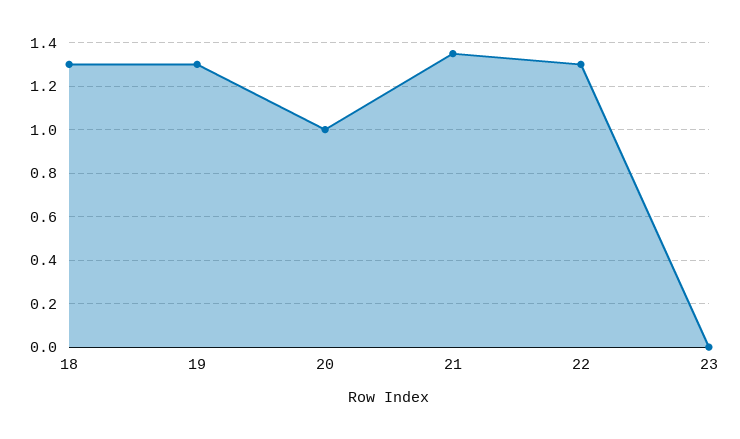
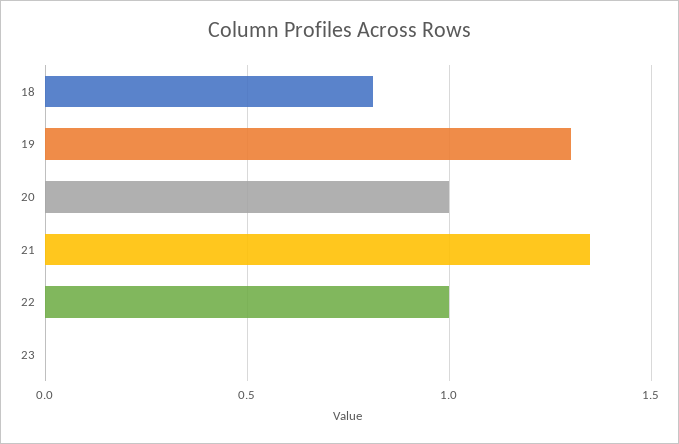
18: 1.3 -> 0.8
22: 1.3 -> 1

